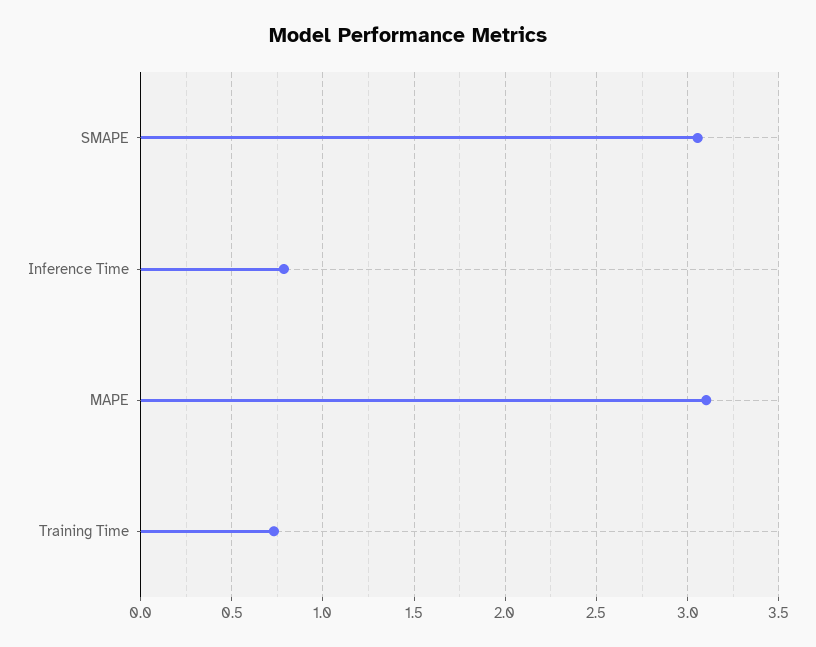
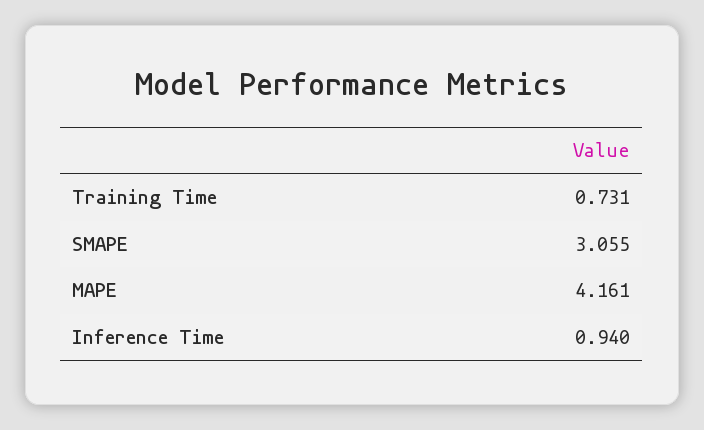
Inference Time: 0.8 -> 0.94
MAPE: 3.1 -> 4.161

